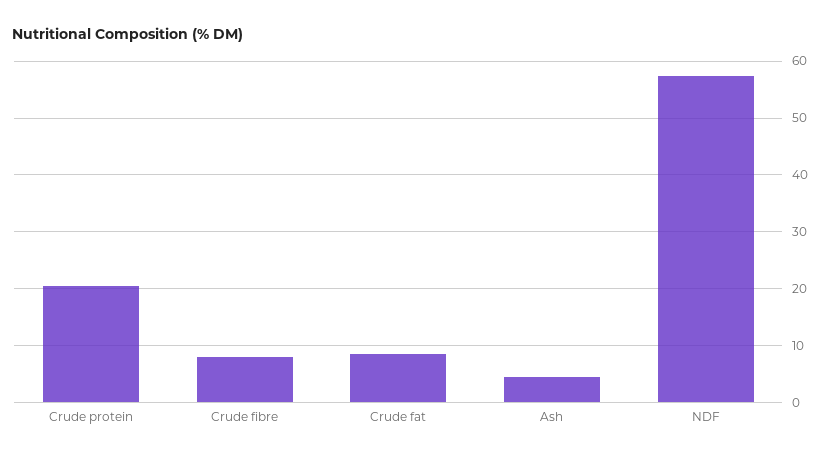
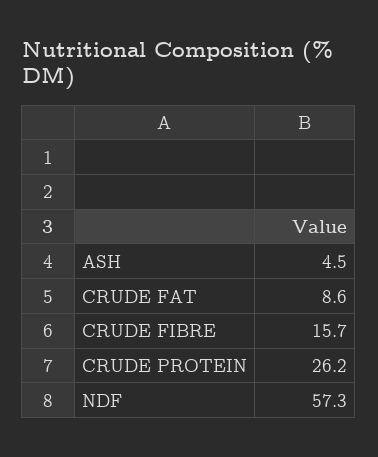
Crude protein: 20 -> 26.2
Crude fibre: 8 -> 15.7

